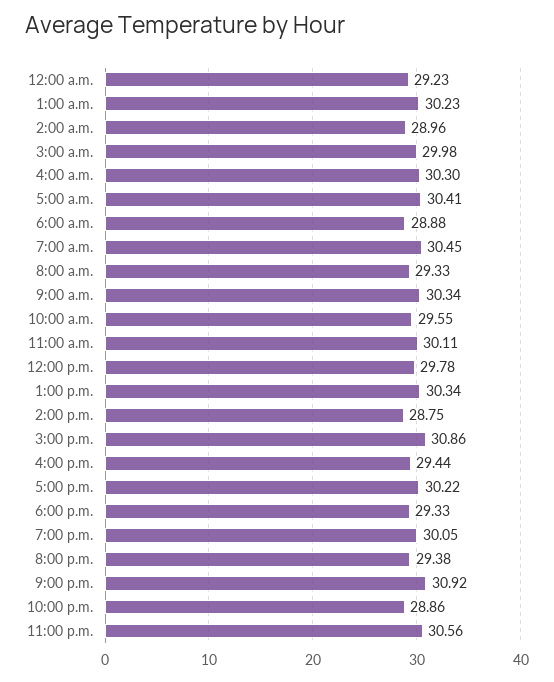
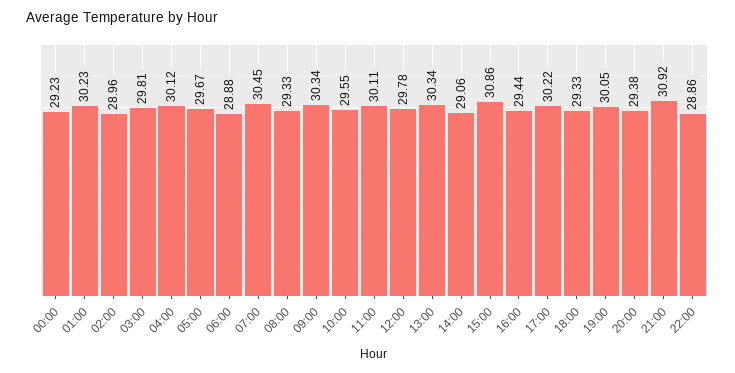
3:00 a.m.: 29.98 -> 29.81
4:00 a.m.: 30.3 -> 30.12
5:00 a.m.: 30.41 -> 29.67
2:00 p.m.: 28.75 -> 29.06
11:00 p.m.: 30.56 -> none

